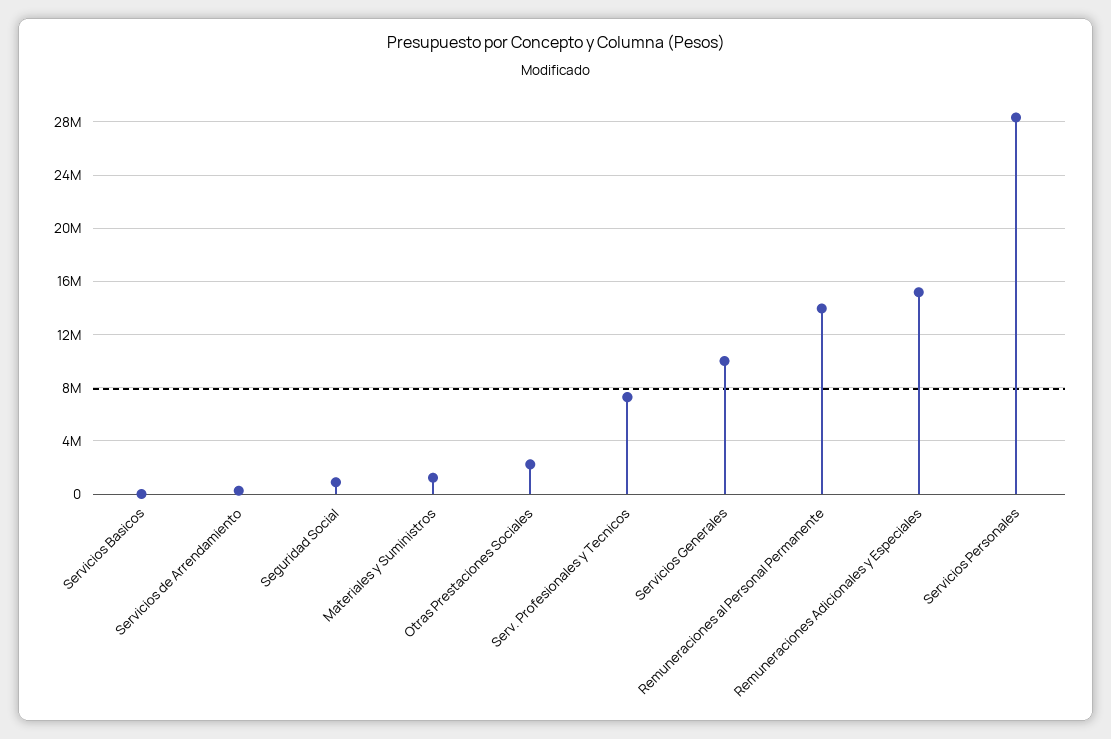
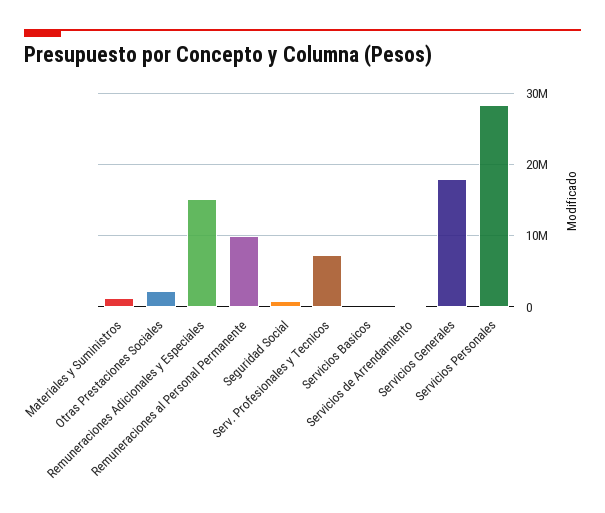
Servicios Generales: 10000000 -> 18000000
Remuneraciones al Personal Permanente: 14000000 -> 10000000

